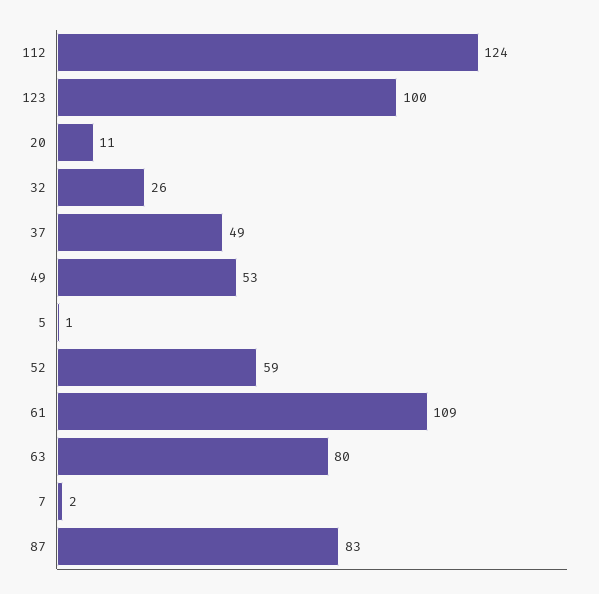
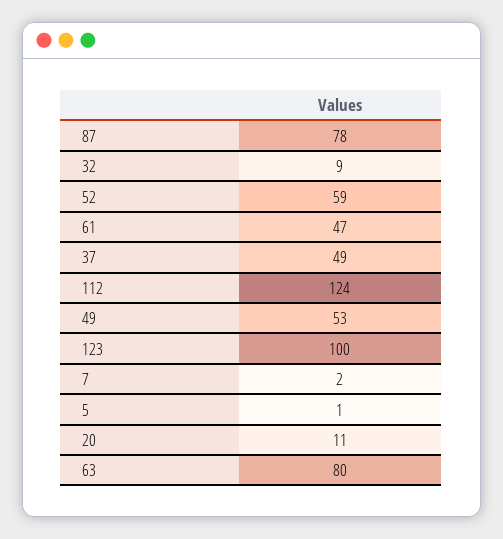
32: 26 -> 9
61: 109 -> 47
87: 83 -> 78

